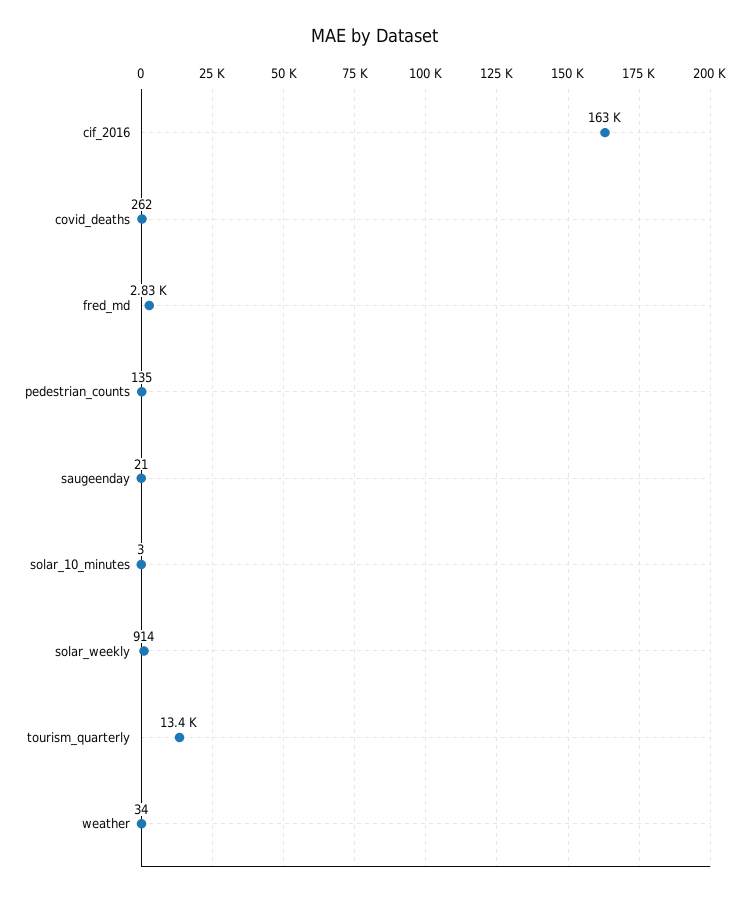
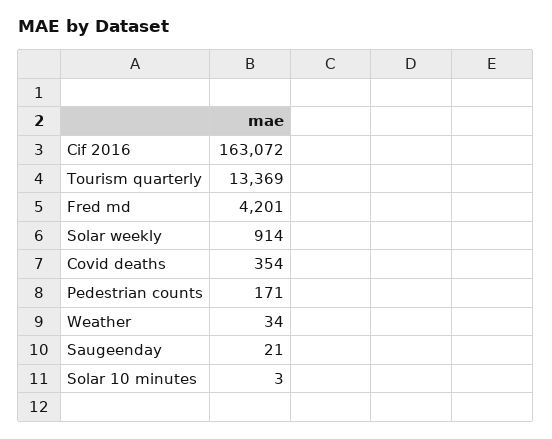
covid_deaths: 262 -> 354
fred_md: 2830 -> 4201
pedestrian_counts: 135 -> 171

